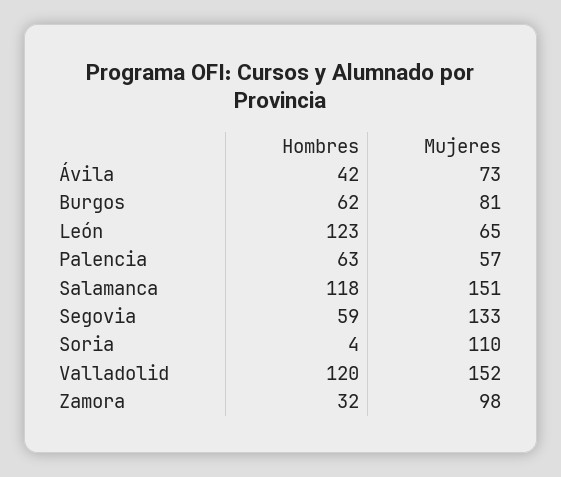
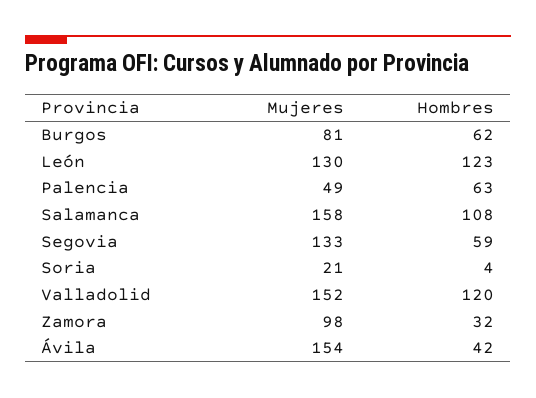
Mujeres, Ávila: 73 -> 154
Mujeres, León: 65 -> 130
Mujeres, Palencia: 57 -> 49
Hombres, Salamanca: 118 -> 108
Mujeres, Salamanca: 151 -> 158
Mujeres, Soria: 110 -> 21

